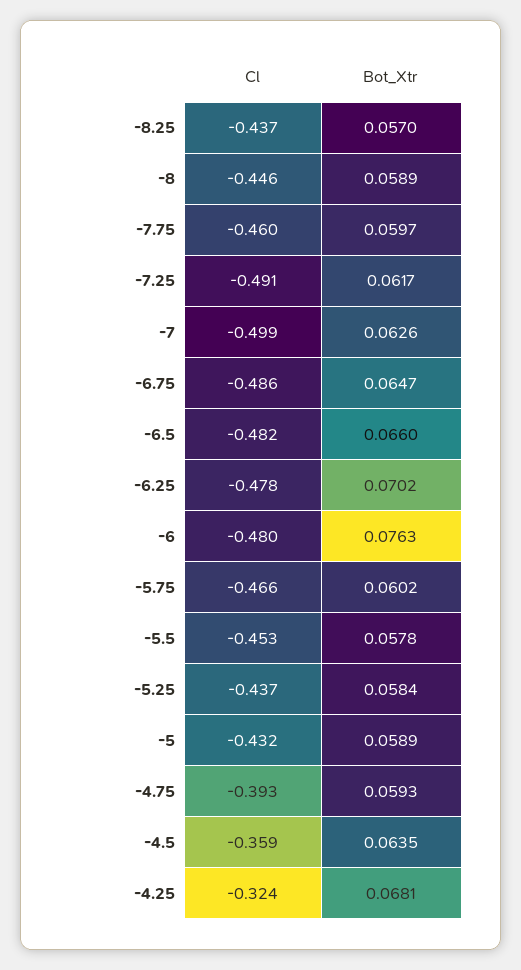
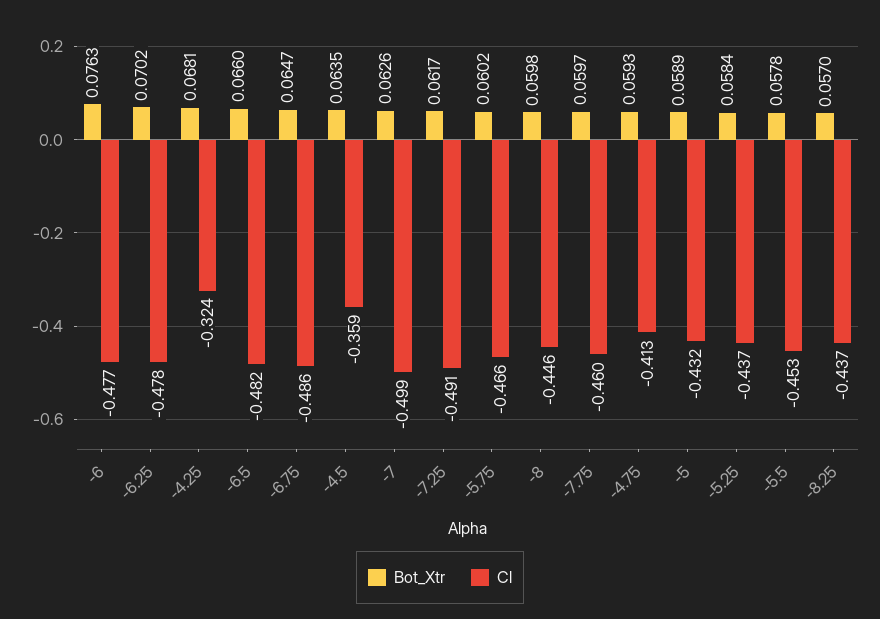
Bot_Xtr, -8: 0.0589 -> 0.0598
Cl, -6: -0.48 -> -0.477
Cl, -4.75: -0.393 -> -0.413

